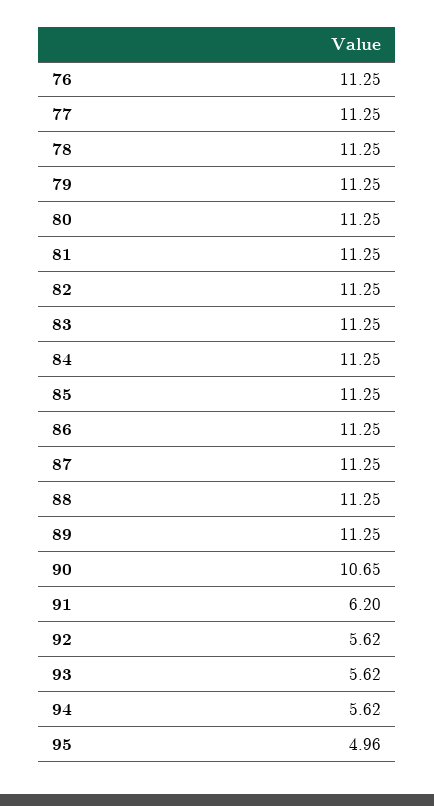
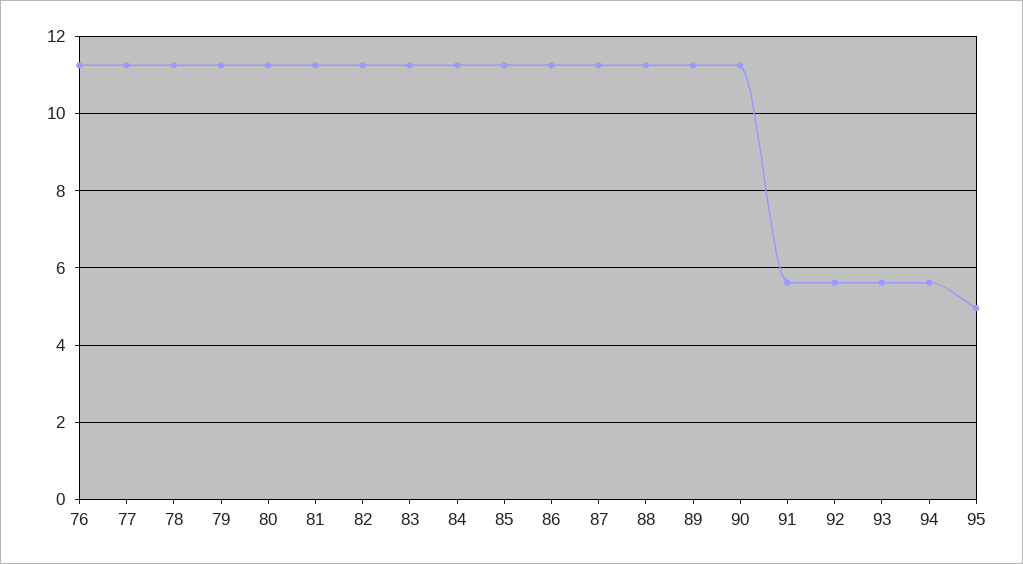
90: 10.65 -> 11.2
91: 6.2 -> 5.6

